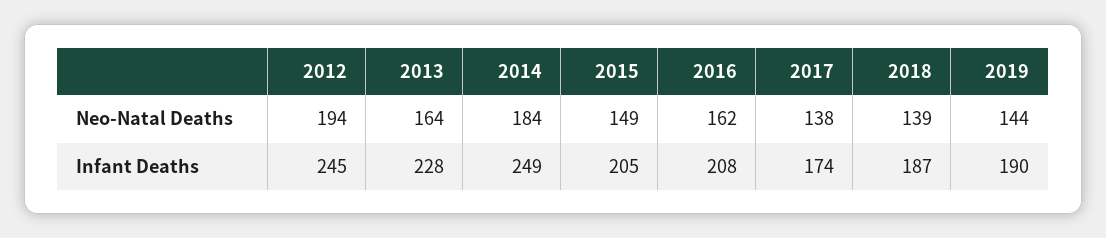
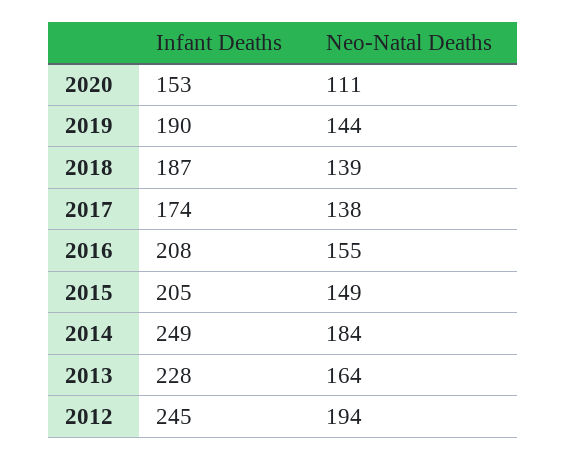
2016, Neo-Natal Deaths: 162 -> 155
2020, Infant Deaths: none -> 153
2020, Neo-Natal Deaths: none -> 111

